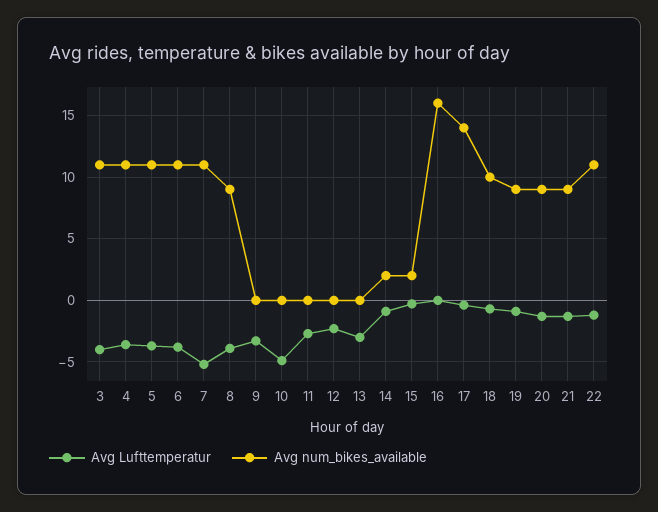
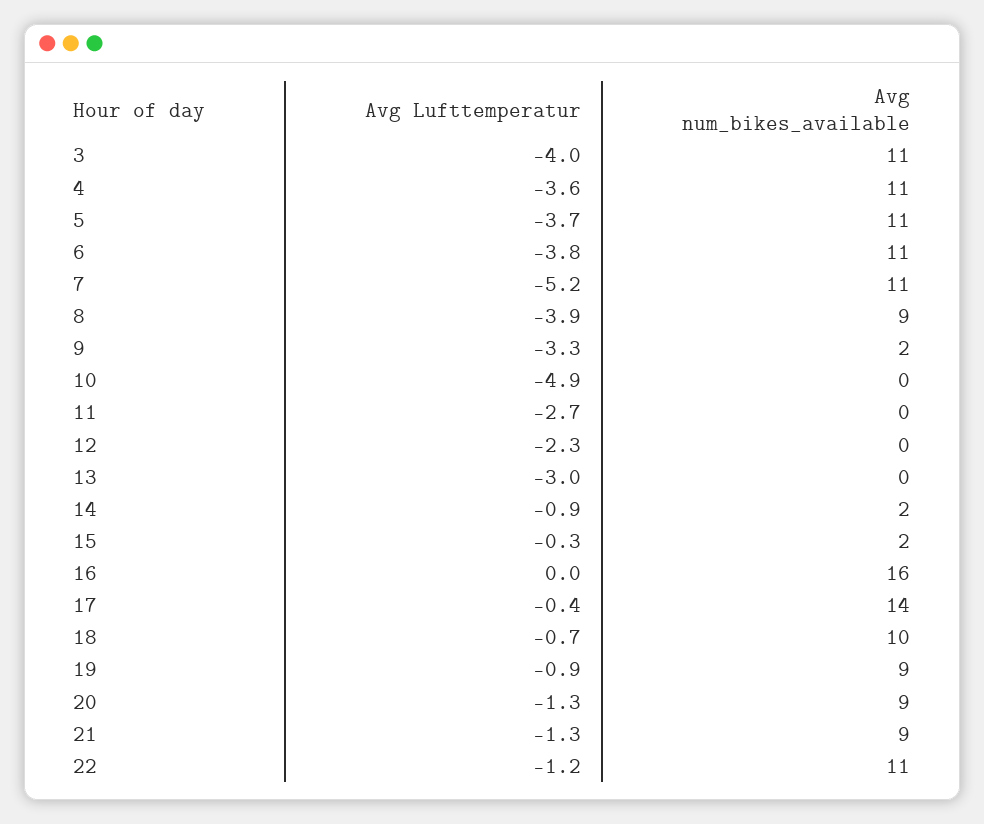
Avg num_bikes_available, 9: 0 -> 2

